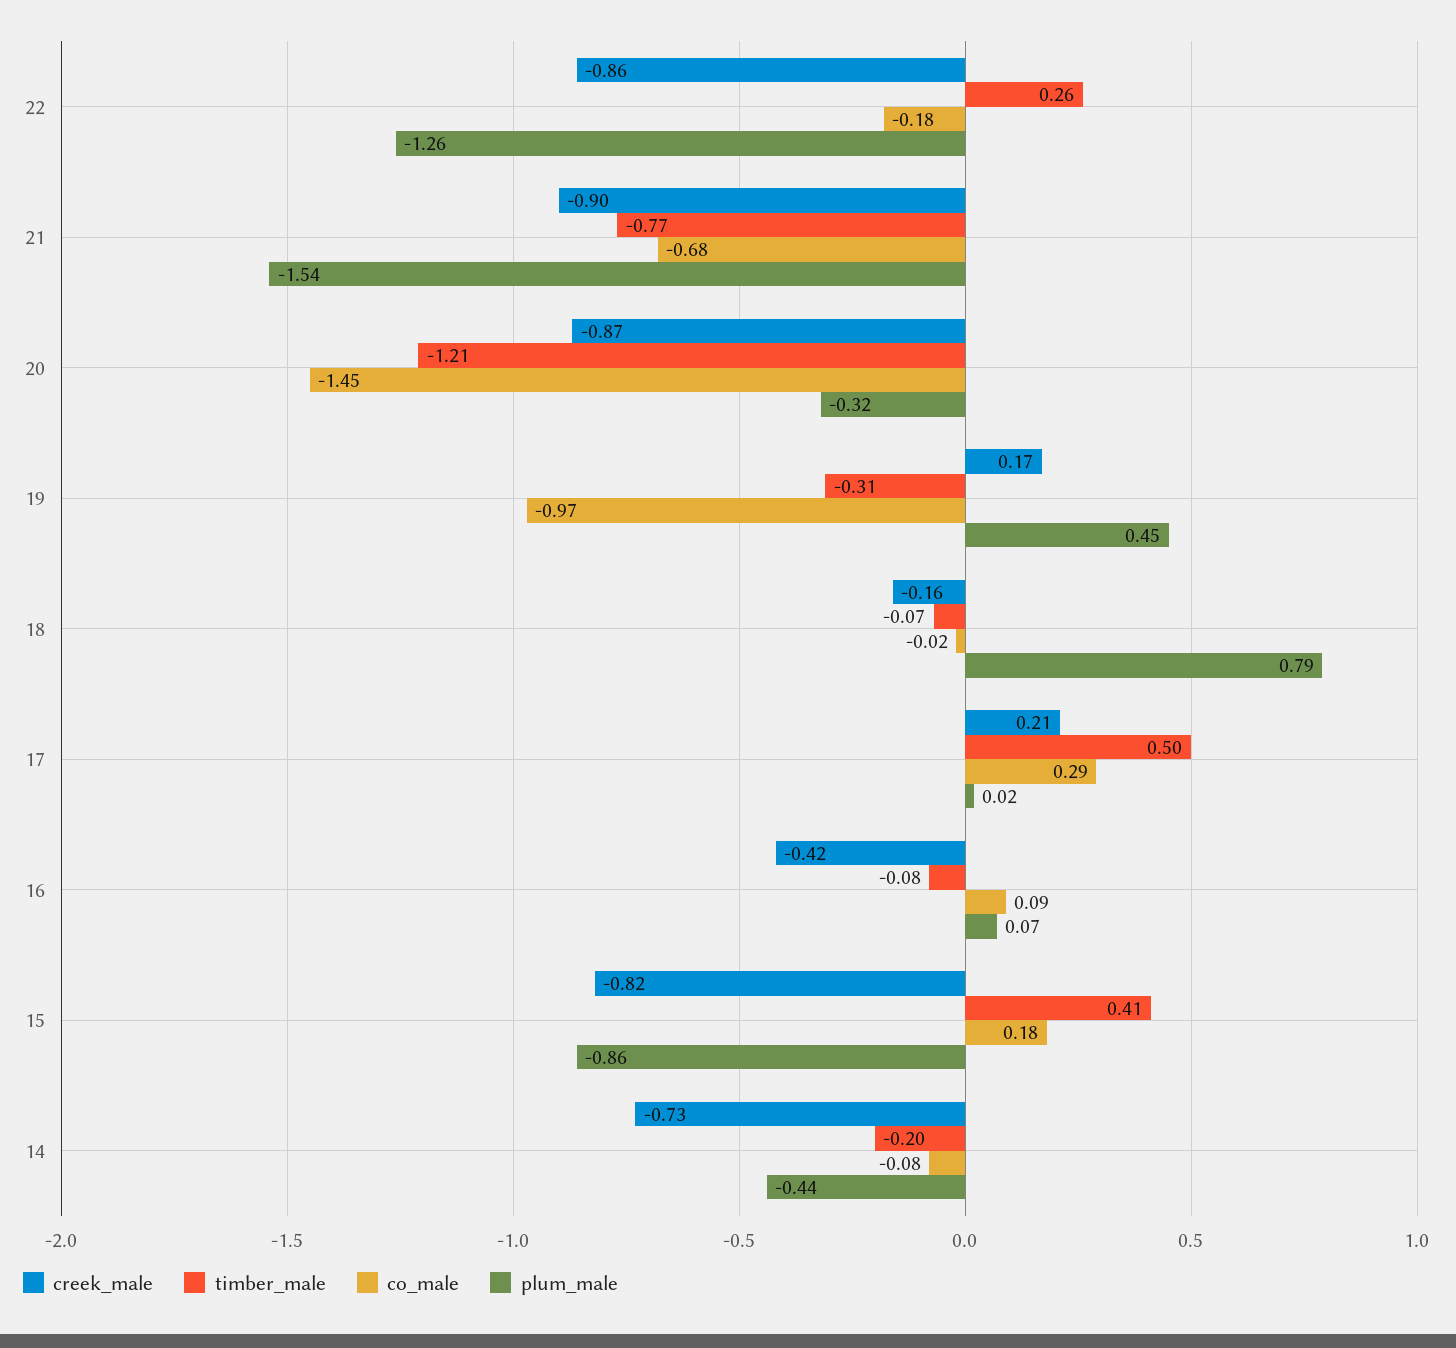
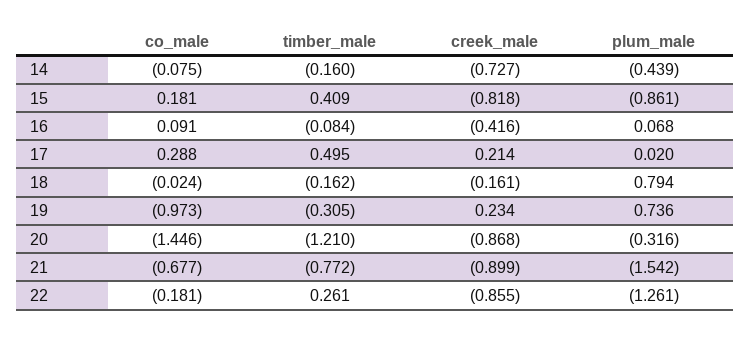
creek_male, 19: 0.17 -> 0.234
plum_male, 19: 0.45 -> 0.736
timber_male, 18: -0.07 -> -0.162
timber_male, 14: -0.2 -> -0.16

